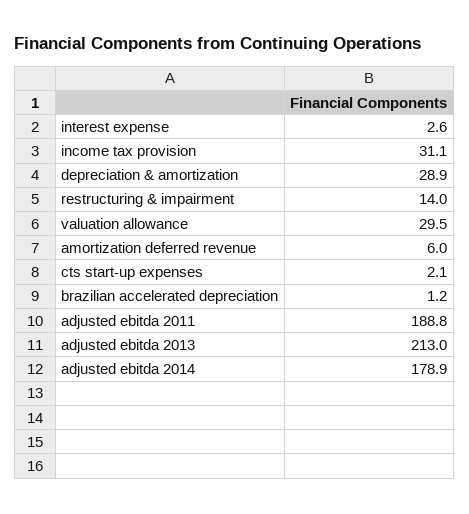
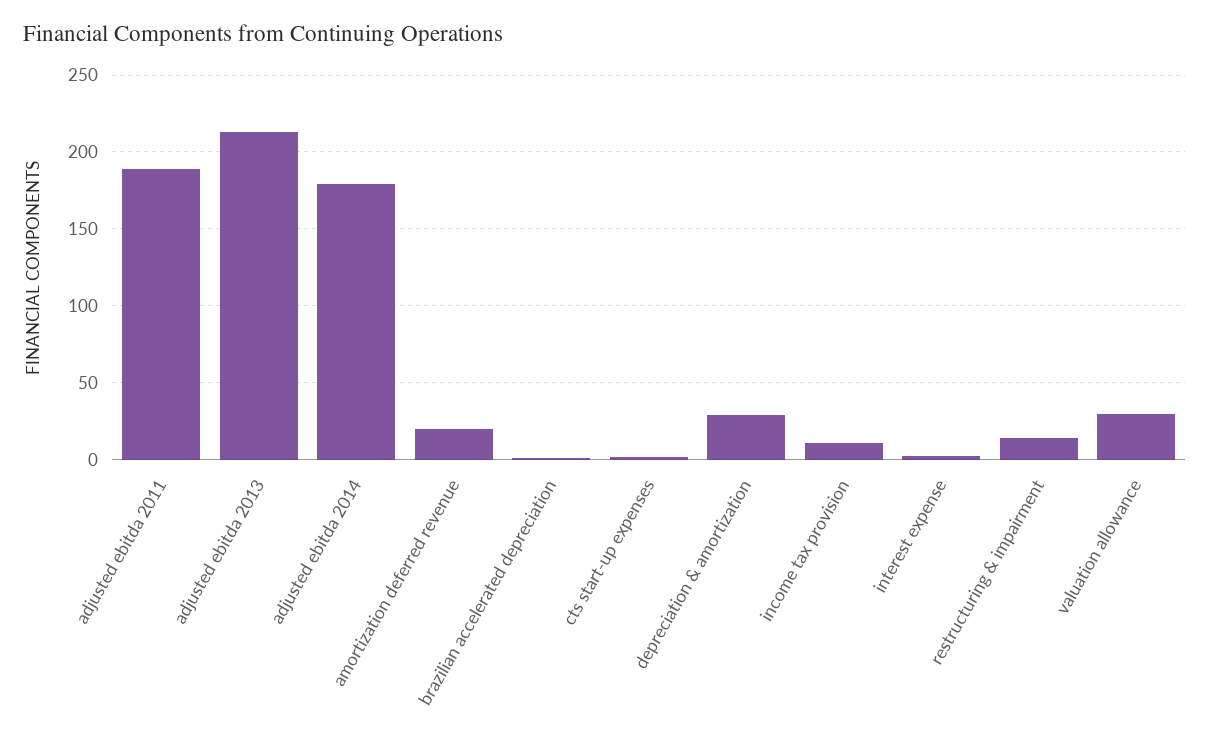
income tax provision: 31.1 -> 10
amortization deferred revenue: 6 -> 20

